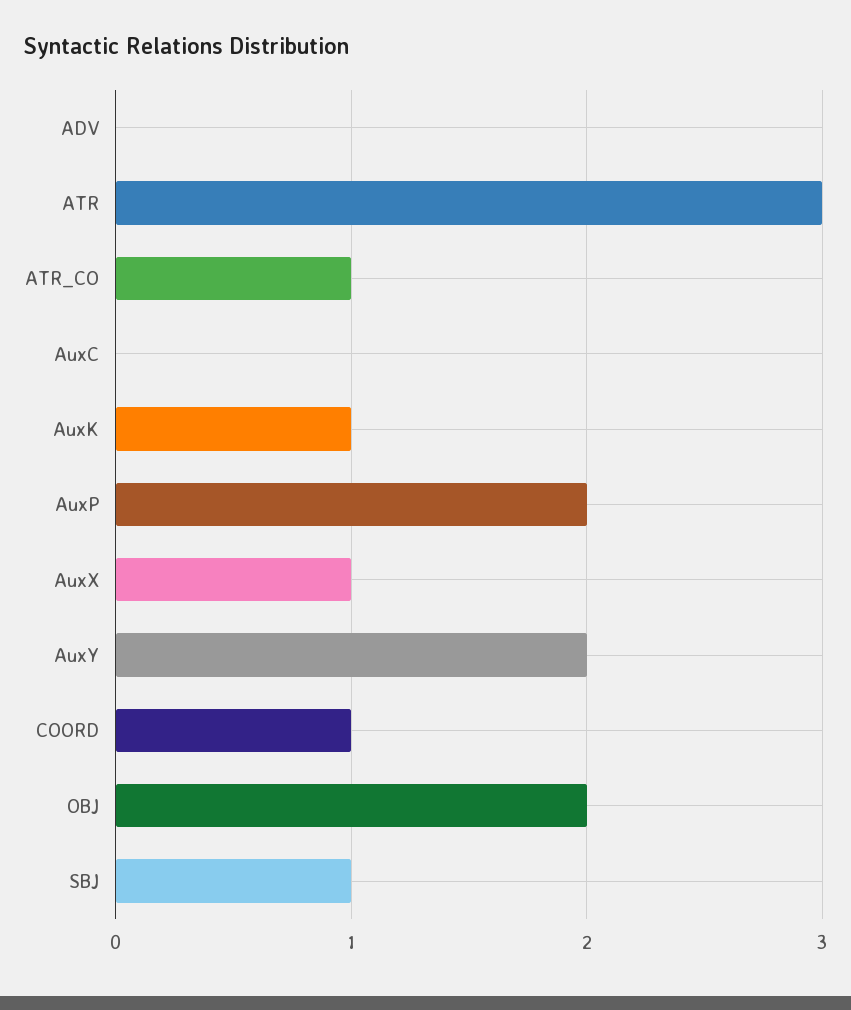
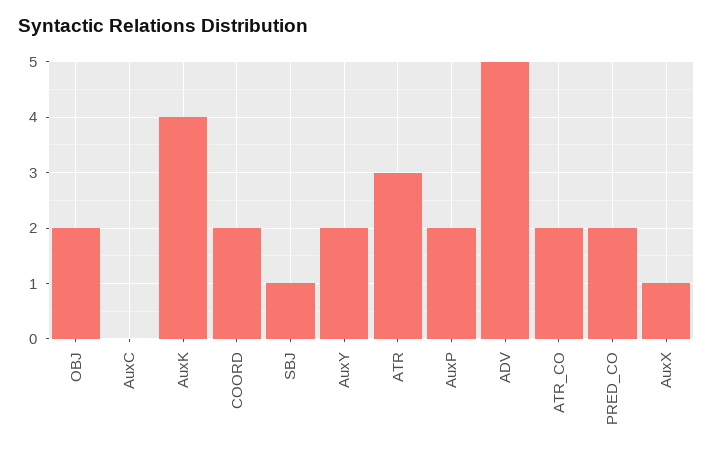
ADV: 0 -> 5
ATR_CO: 1 -> 2
AuxK: 1 -> 4
COORD: 1 -> 2
PRED_CO: none -> 2

